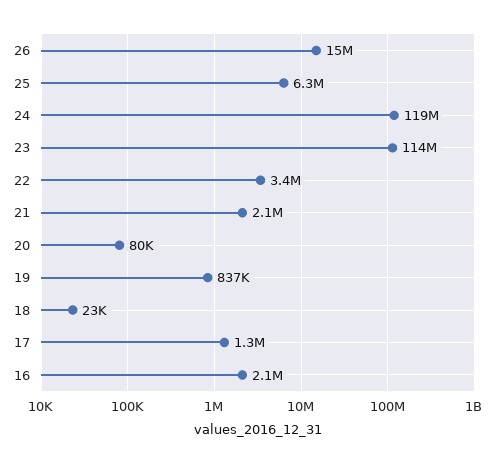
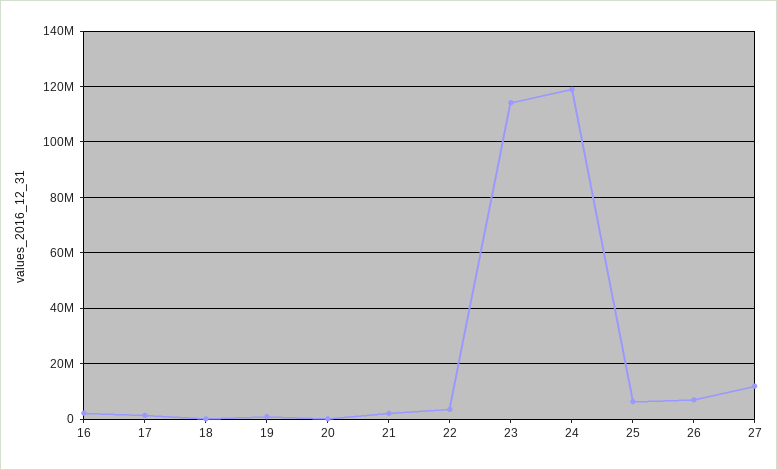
26: 15000000 -> 7500000
27: none -> 12500000

